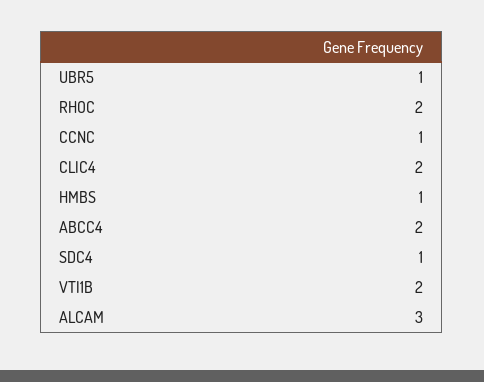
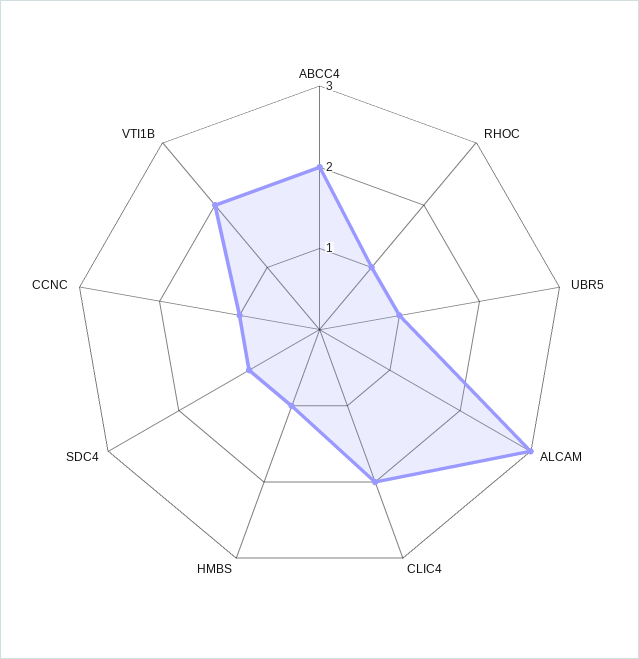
RHOC: 2 -> 1

